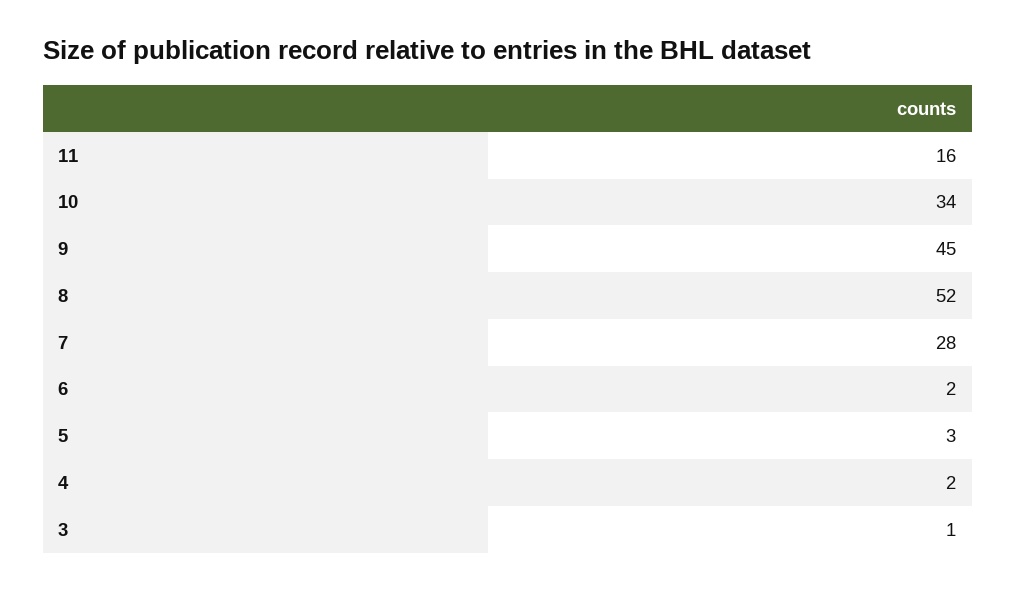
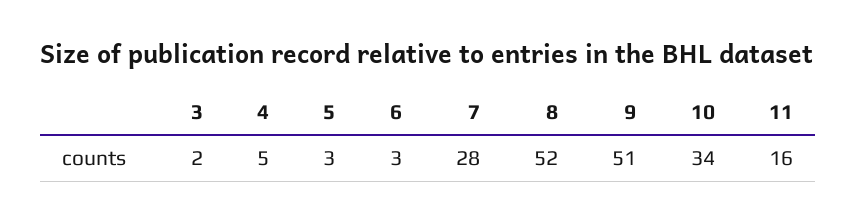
9: 45 -> 51
6: 2 -> 3
4: 2 -> 5
3: 1 -> 2

